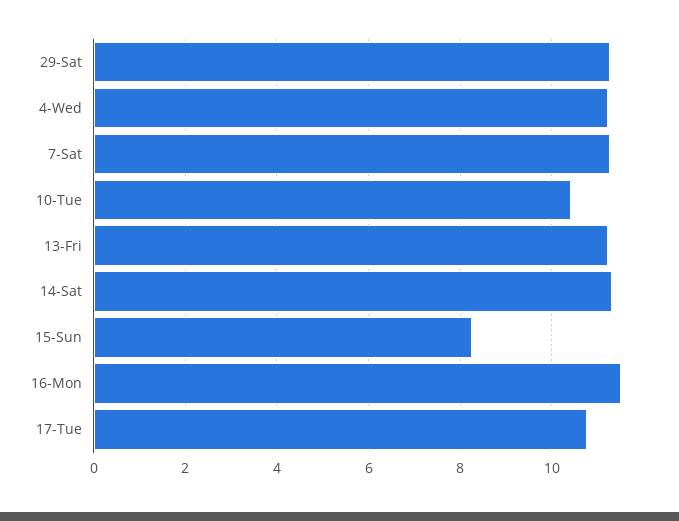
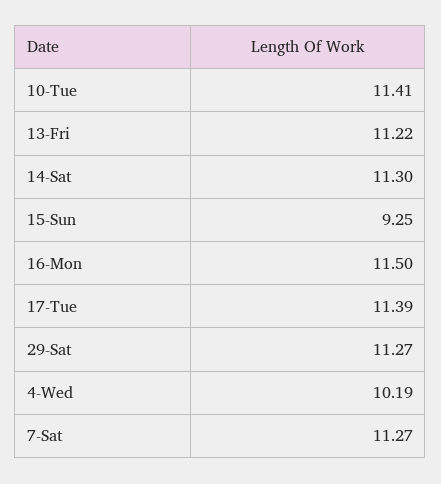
4-Wed: 11.2 -> 10.19
10-Tue: 10.4 -> 11.41
15-Sun: 8.2 -> 9.25
17-Tue: 10.8 -> 11.39

